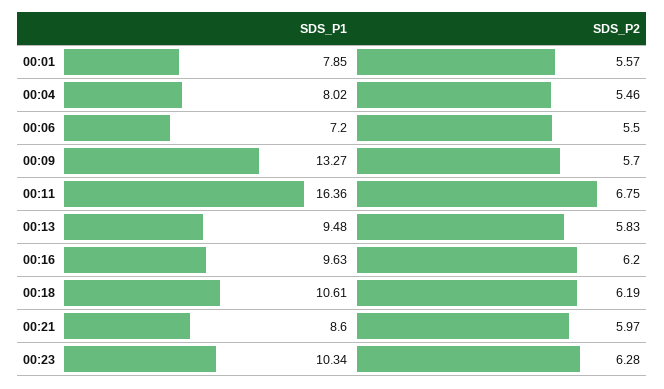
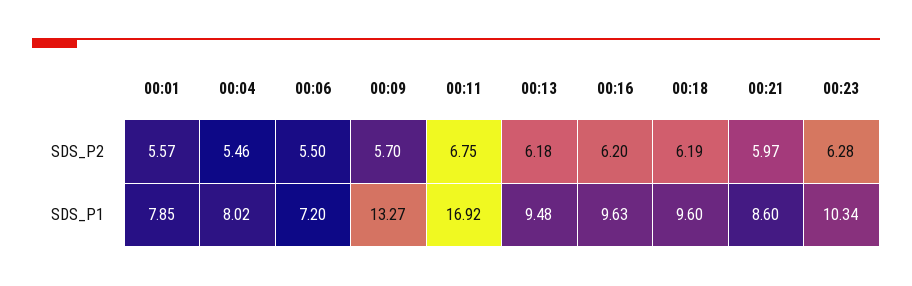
SDS_P1, 00:11: 16.36 -> 16.92
SDS_P2, 00:13: 5.83 -> 6.18
SDS_P1, 00:18: 10.61 -> 9.6

